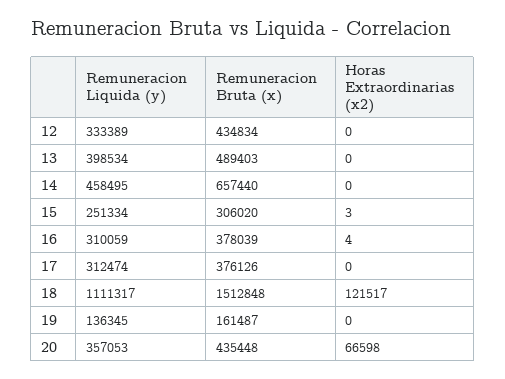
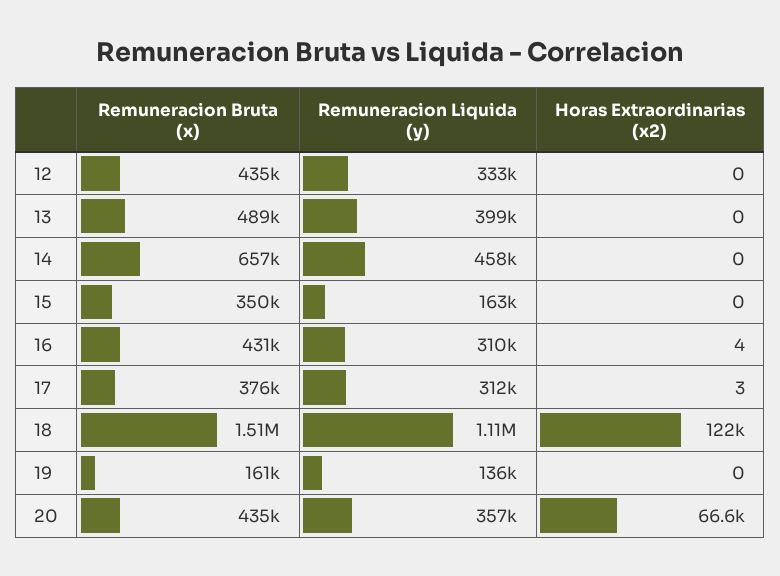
Remuneracion Liquida (y), 15: 251334 -> 163000
Remuneracion Bruta (x), 15: 306020 -> 350000
Horas Extraordinarias (x2), 15: 3 -> 0
Remuneracion Bruta (x), 16: 378039 -> 431000
Horas Extraordinarias (x2), 17: 0 -> 3

